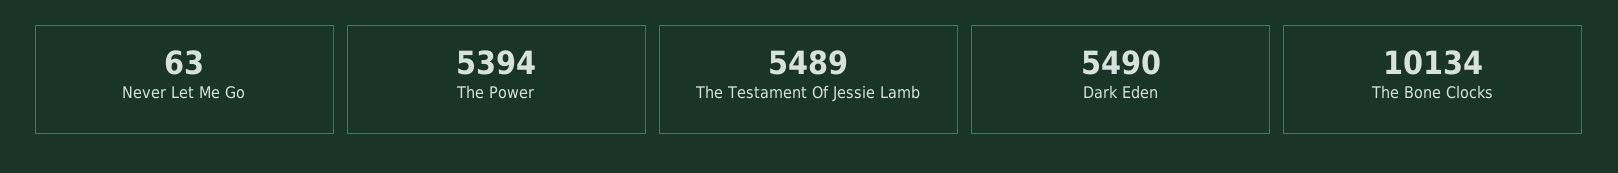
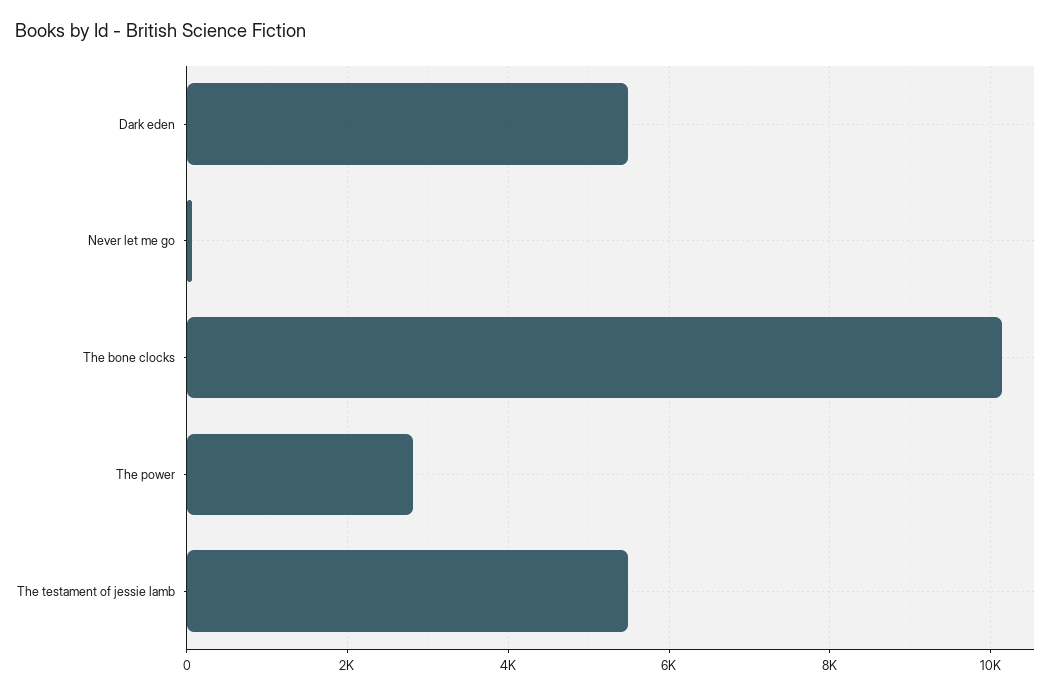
The Power: 5394 -> 2800

